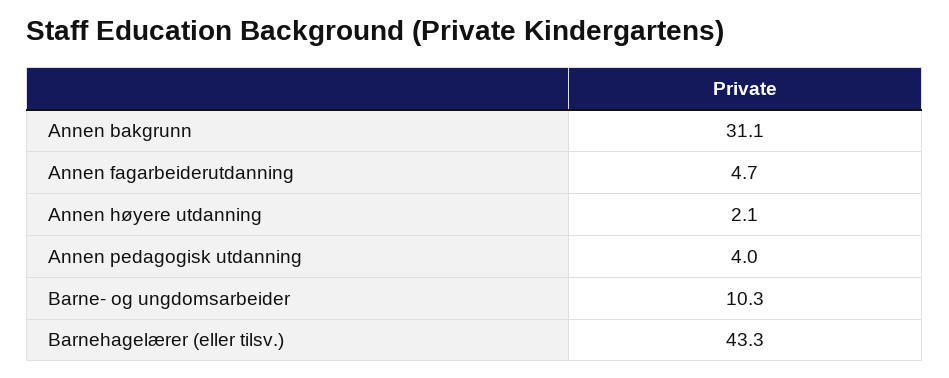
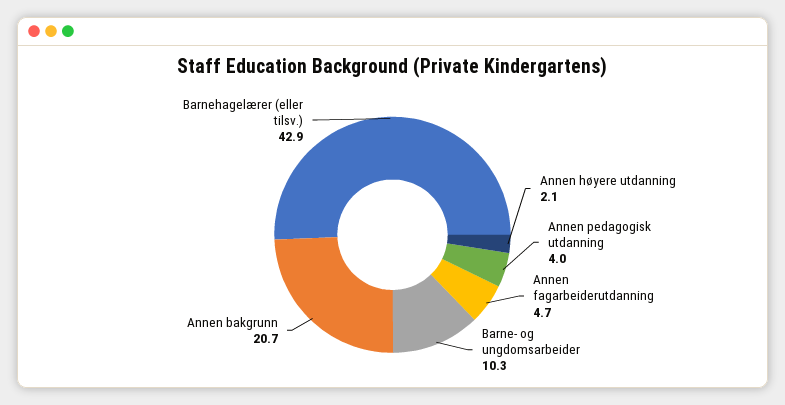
Annen bakgrunn: 31.1 -> 20.7
Barnehagelærer (eller tilsv.): 43.3 -> 42.9

